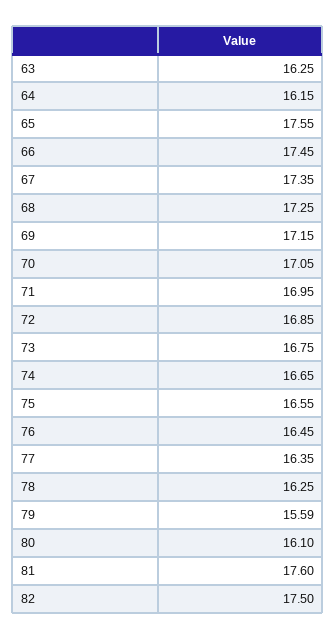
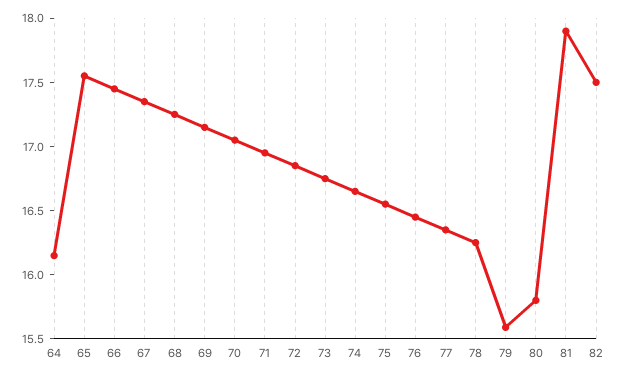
63: 16.25 -> none
80: 16.1 -> 15.8
81: 17.6 -> 17.9

